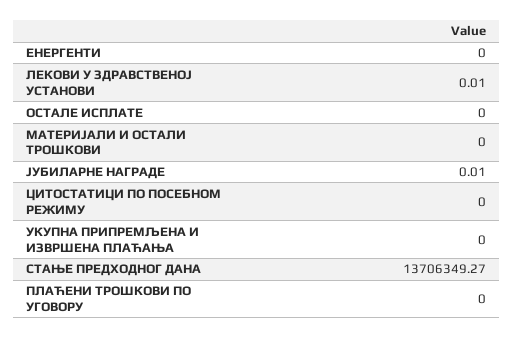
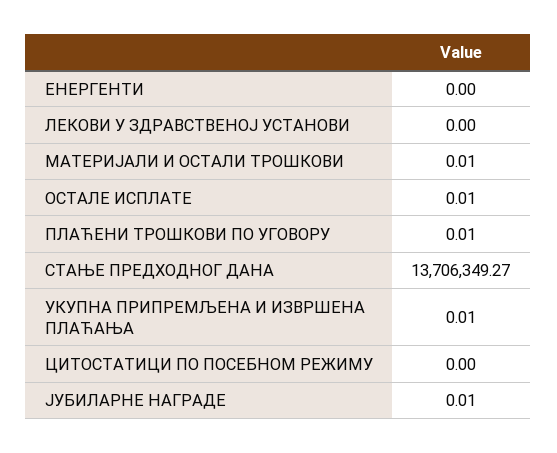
ЛЕКОВИ У ЗДРАВСТВЕНОЈ УСТАНОВИ: 0.01 -> 0
ОСТАЛЕ ИСПЛАТЕ: 0 -> 0.01
МАТЕРИЈАЛИ И ОСТАЛИ ТРОШКОВИ: 0 -> 0.01
УКУПНА ПРИПРЕМЉЕНА И ИЗВРШЕНА ПЛАЋАЊА: 0 -> 0.01
ПЛАЋЕНИ ТРОШКОВИ ПО УГОВОРУ: 0 -> 0.01

